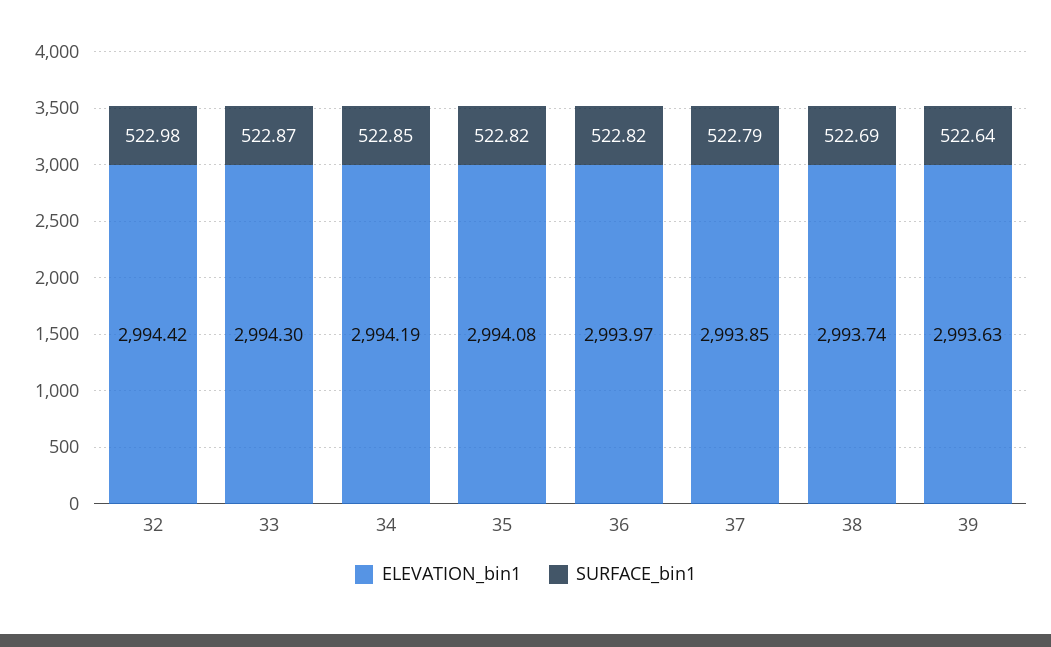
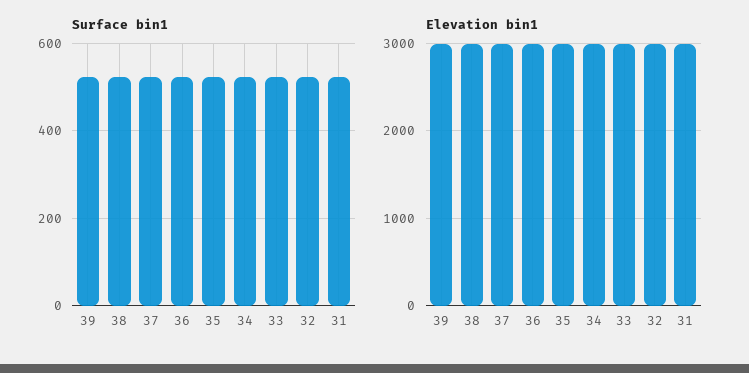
SURFACE_bin1, 31: none -> 520
ELEVATION_bin1, 31: none -> 3000

